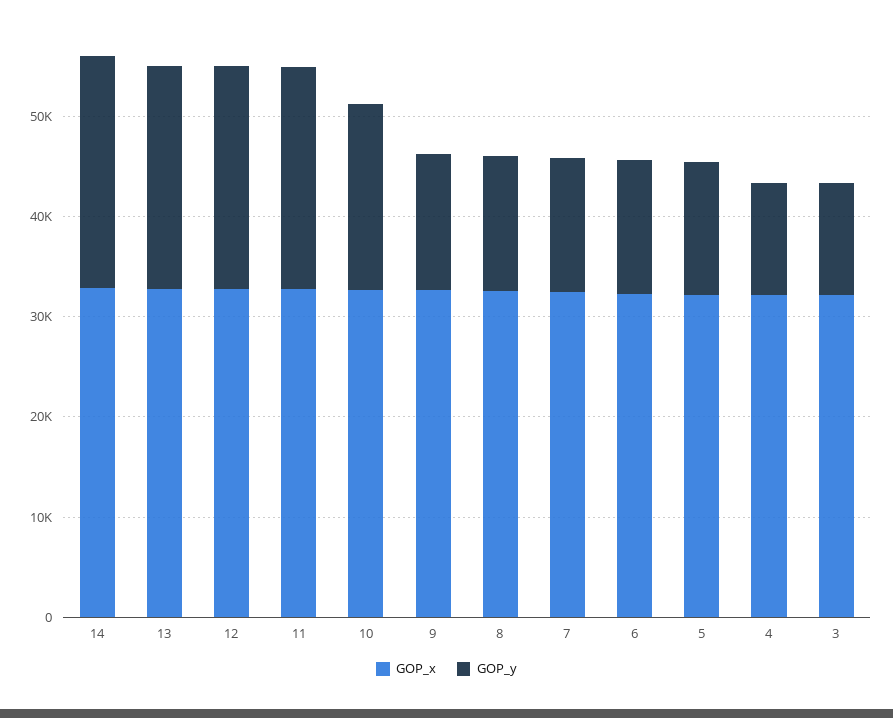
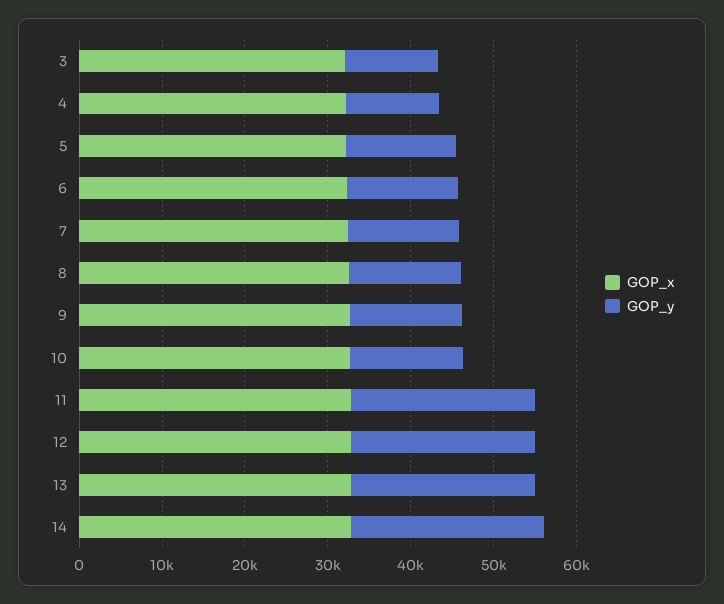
GOP_y, 10: 18000 -> 14000

